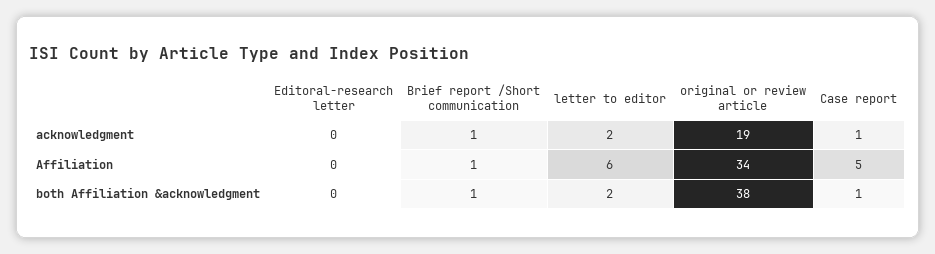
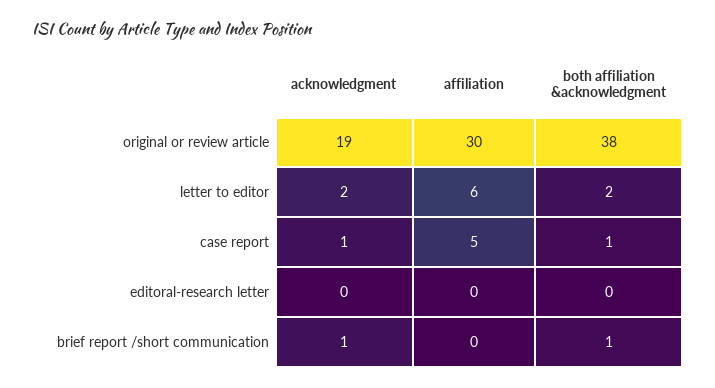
Brief report /Short communication, Affiliation: 1 -> 0
original or review article, Affiliation: 34 -> 30

